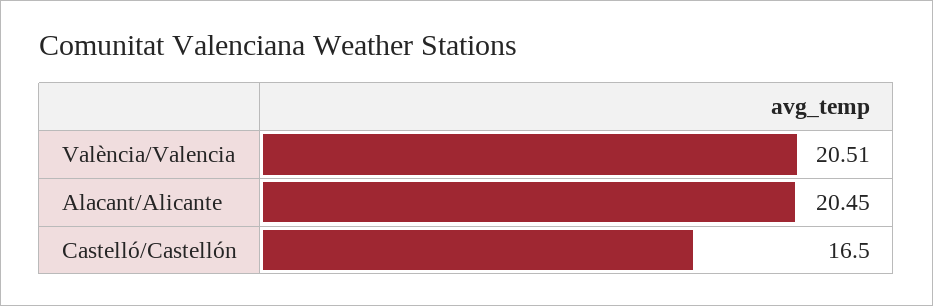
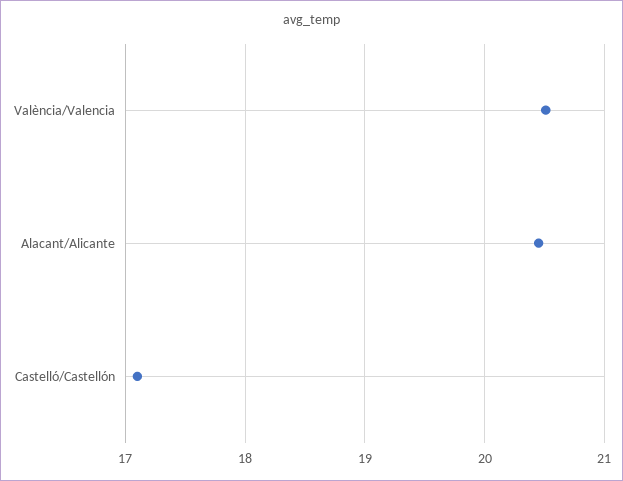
Castelló/Castellón: 16.5 -> 17.1

